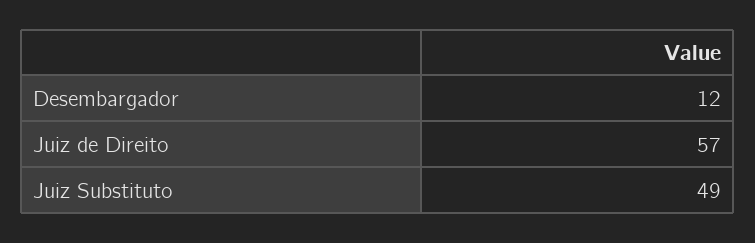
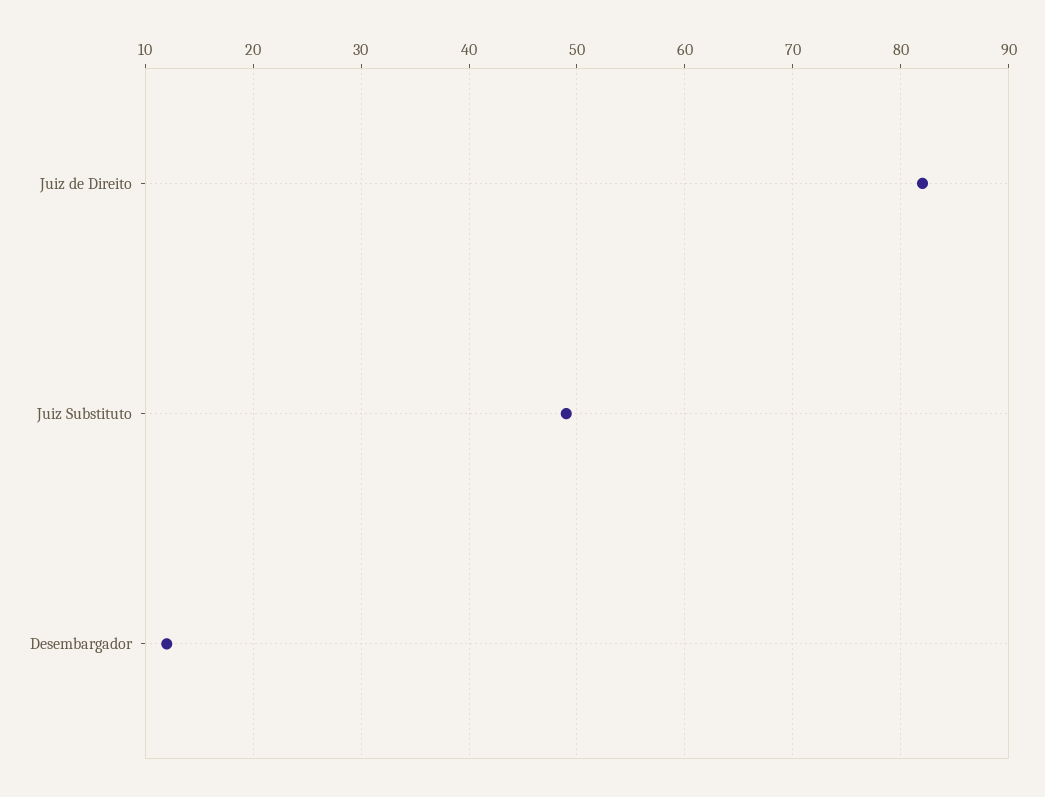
Juiz de Direito: 57 -> 82

